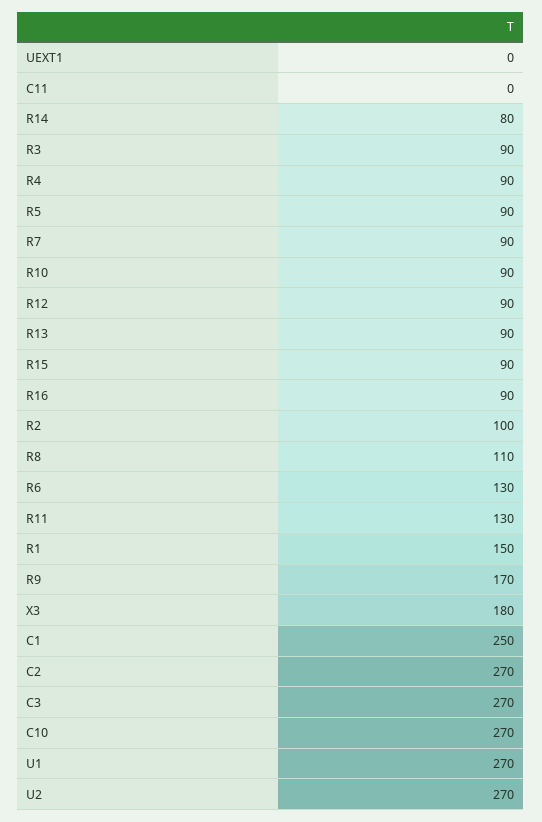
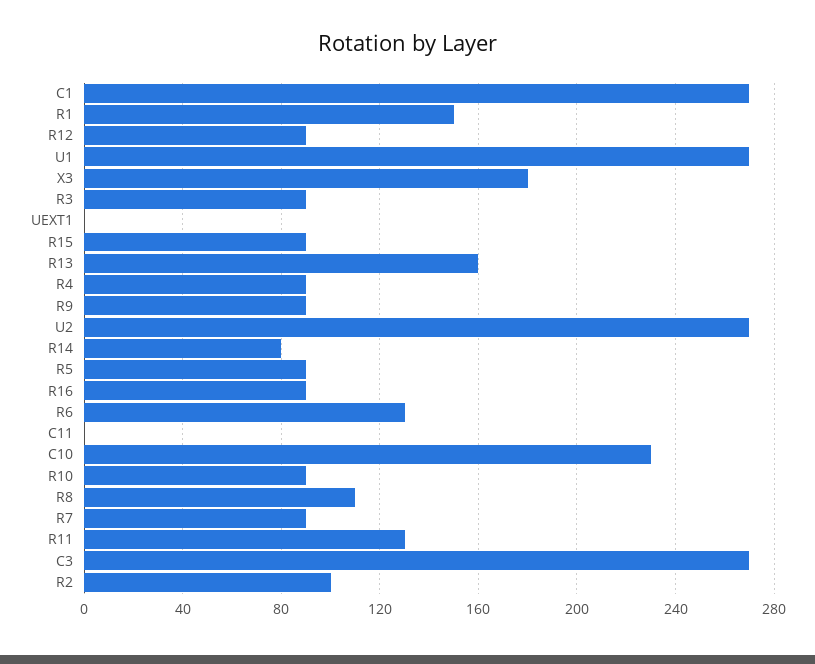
R13: 90 -> 160
R9: 170 -> 90
C1: 250 -> 270
C2: 270 -> none
C10: 270 -> 230

